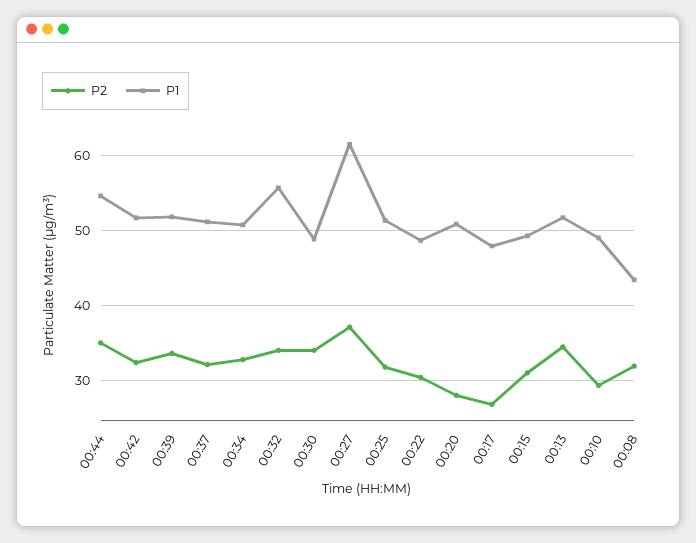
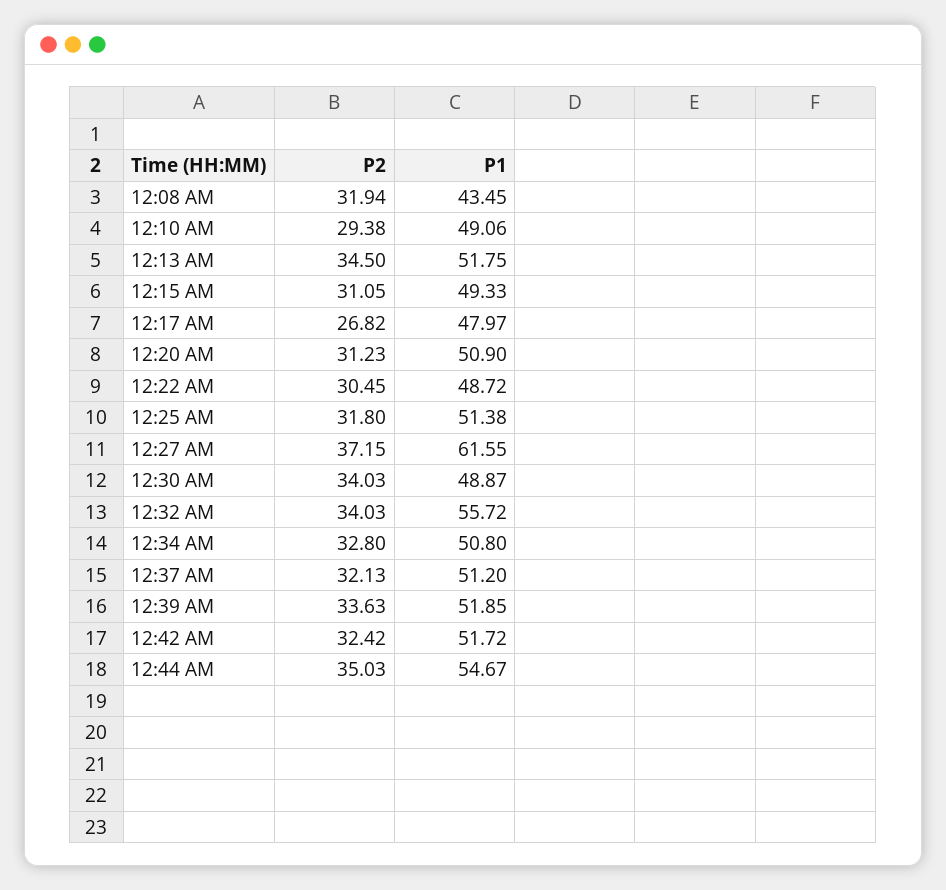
P2, 00:20: 28 -> 31.23

